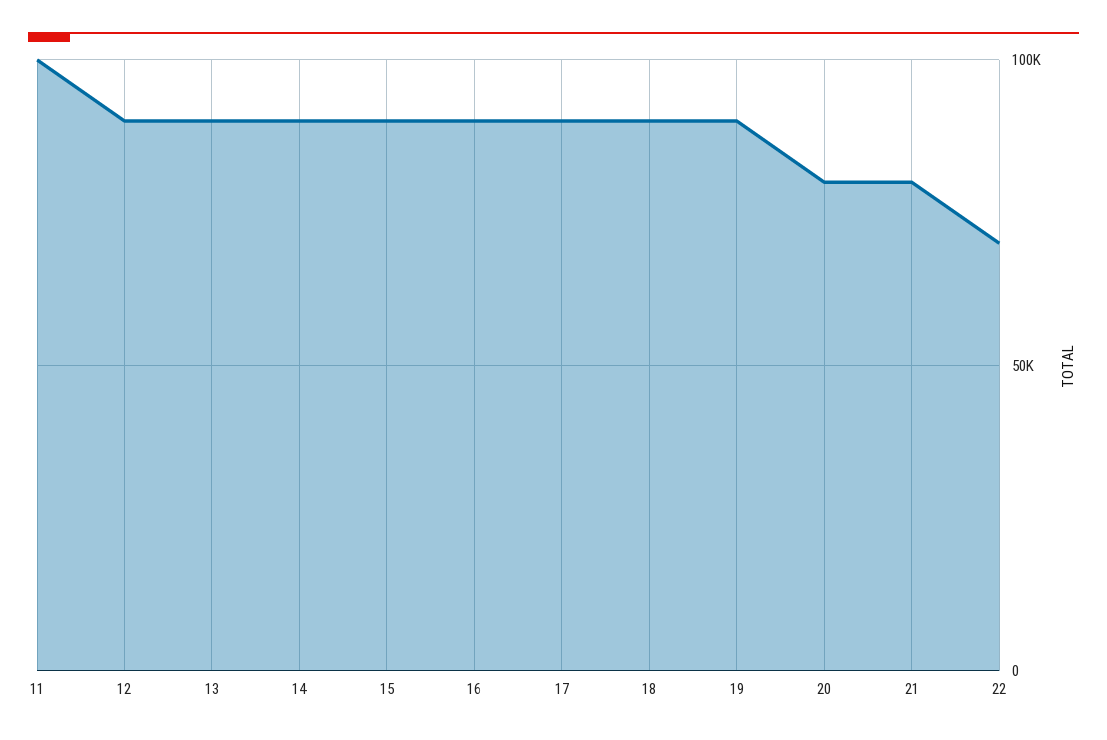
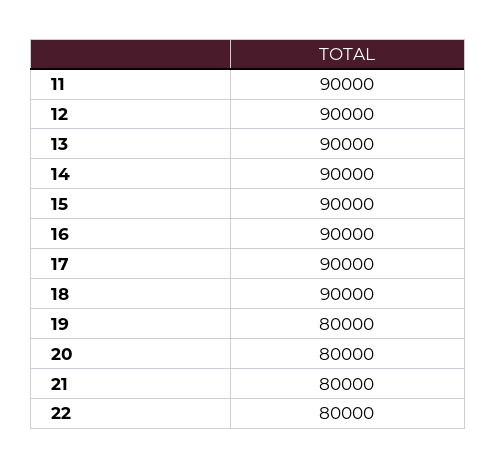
11: 100000 -> 90000
19: 90000 -> 80000
22: 70000 -> 80000

